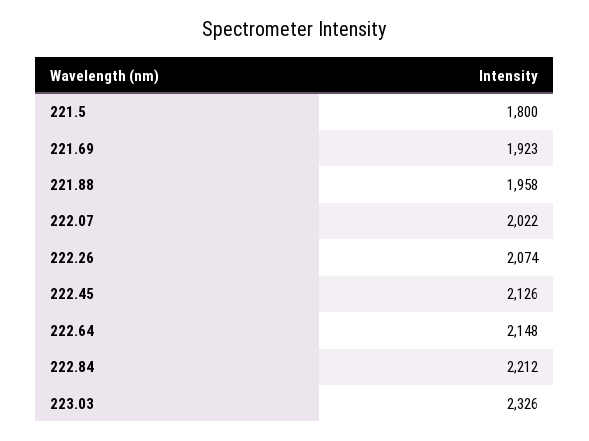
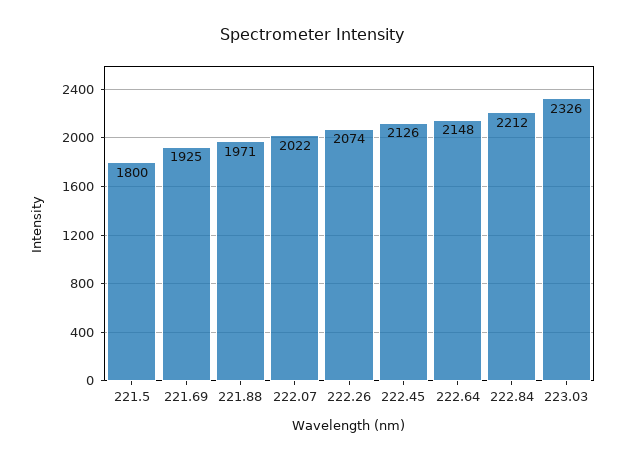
221.69: 1923 -> 1925
221.88: 1958 -> 1971

